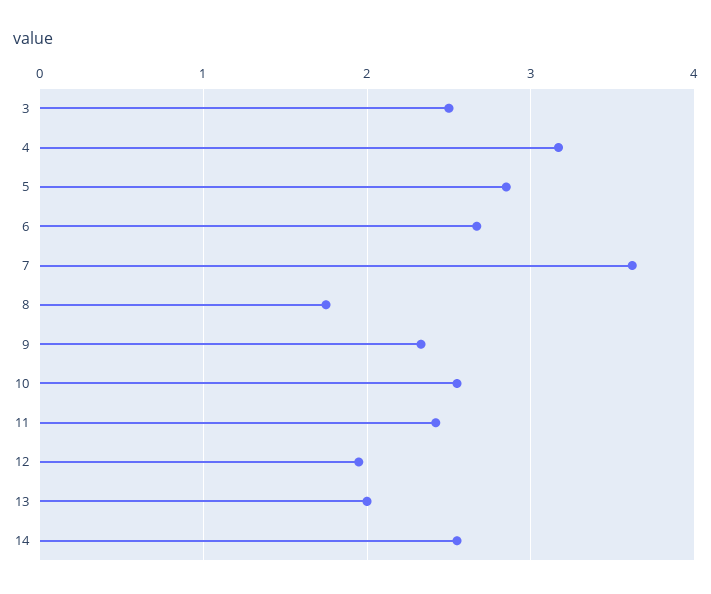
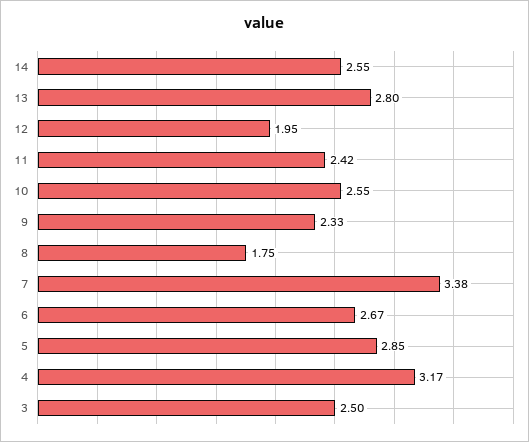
7: 3.6 -> 3.38
13: 2 -> 2.8

